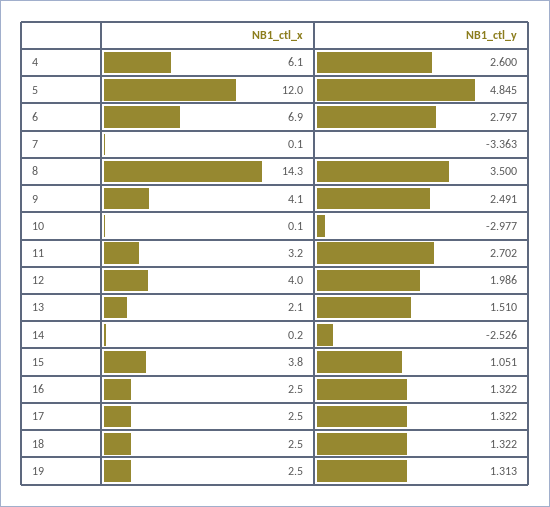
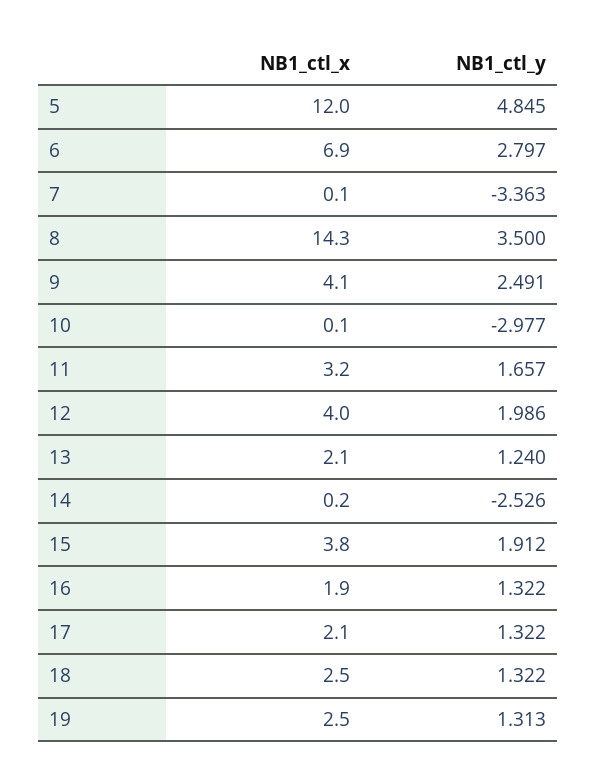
NB1_ctl_x, 4: 6.1 -> none
NB1_ctl_y, 4: 2.6 -> none
NB1_ctl_y, 11: 2.702 -> 1.657
NB1_ctl_y, 13: 1.51 -> 1.24
NB1_ctl_y, 15: 1.051 -> 1.912
NB1_ctl_x, 16: 2.5 -> 1.9
NB1_ctl_x, 17: 2.5 -> 2.1

